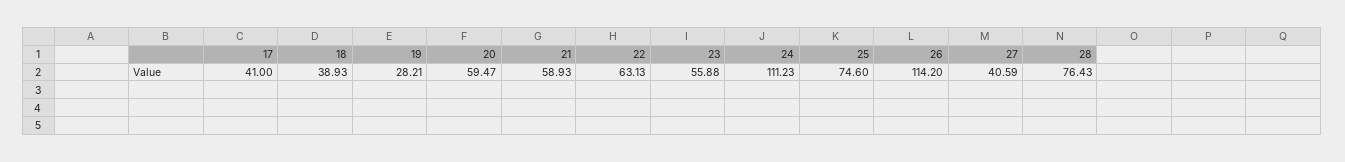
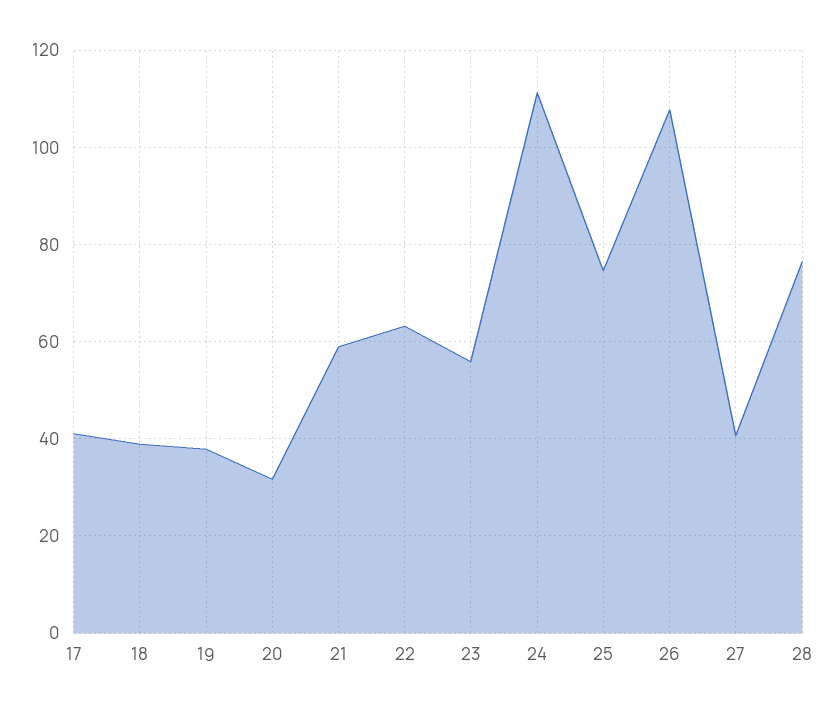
19: 28.21 -> 38
20: 59.47 -> 32
26: 114.2 -> 108

